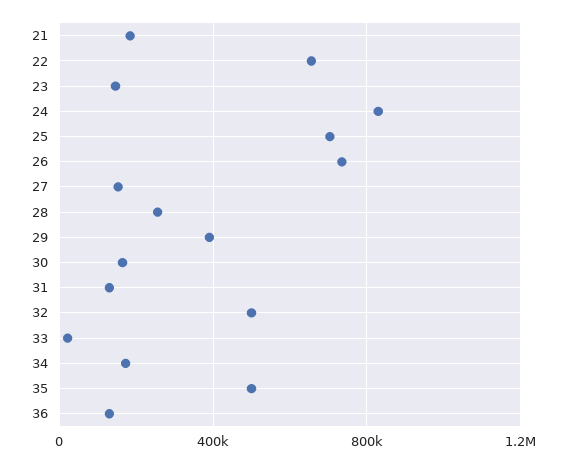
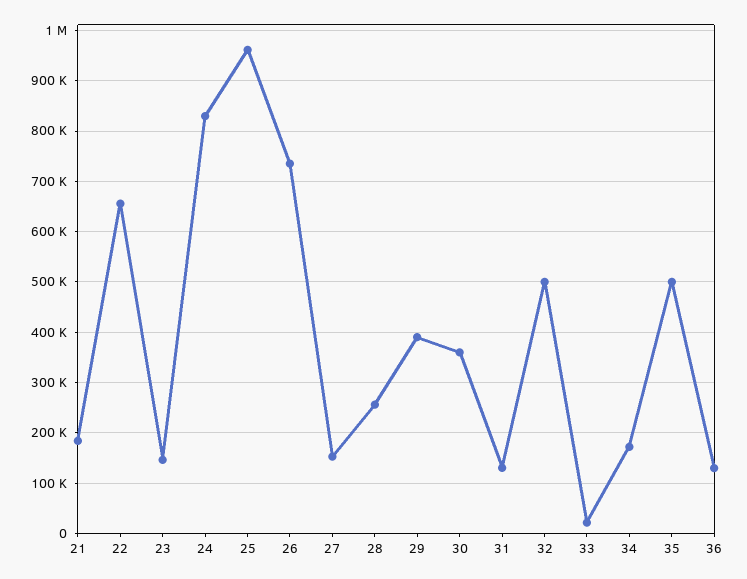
25: 700000 -> 960000
30: 150000 -> 360000

